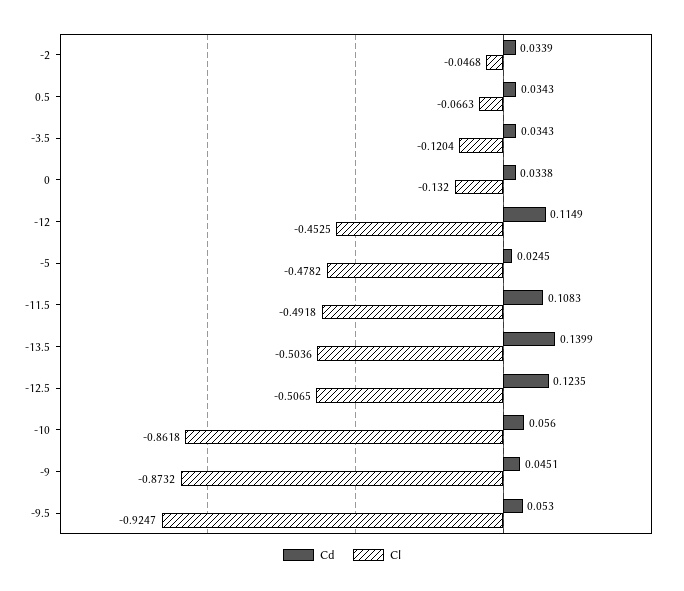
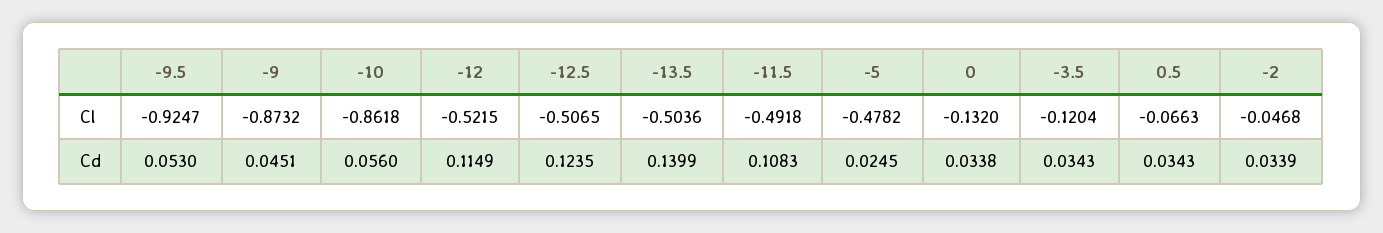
Cl, -12: -0.4525 -> -0.5215

